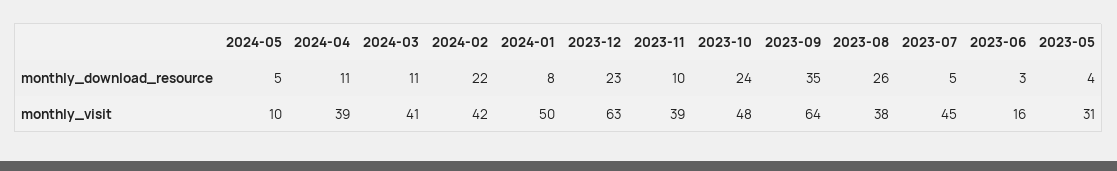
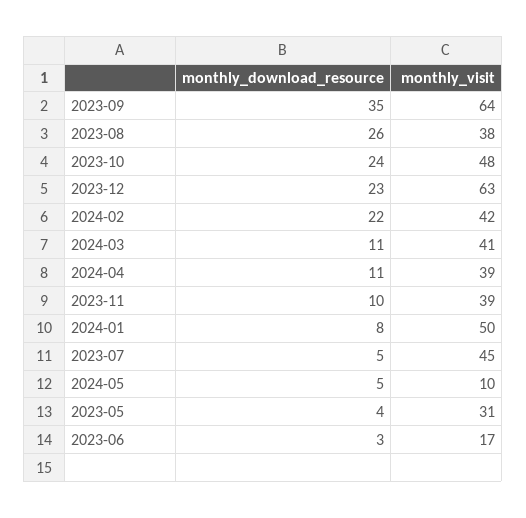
2023-06, monthly_visit: 16 -> 17

